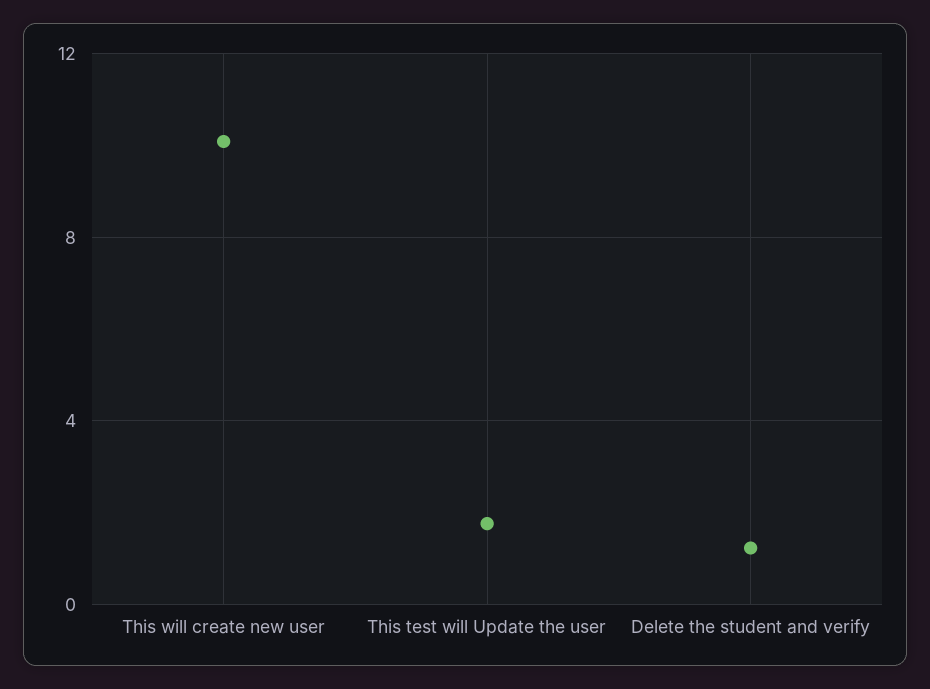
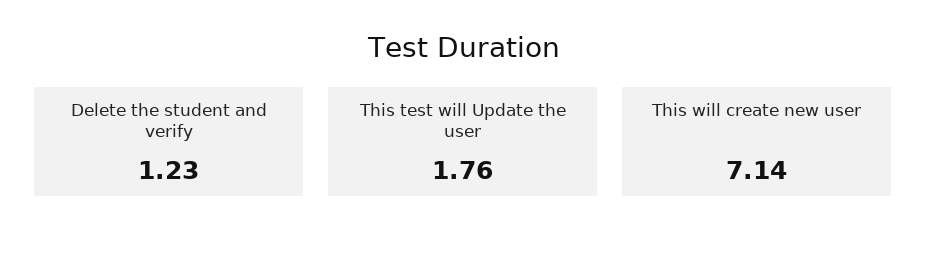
This will create new user: 10 -> 7.14

